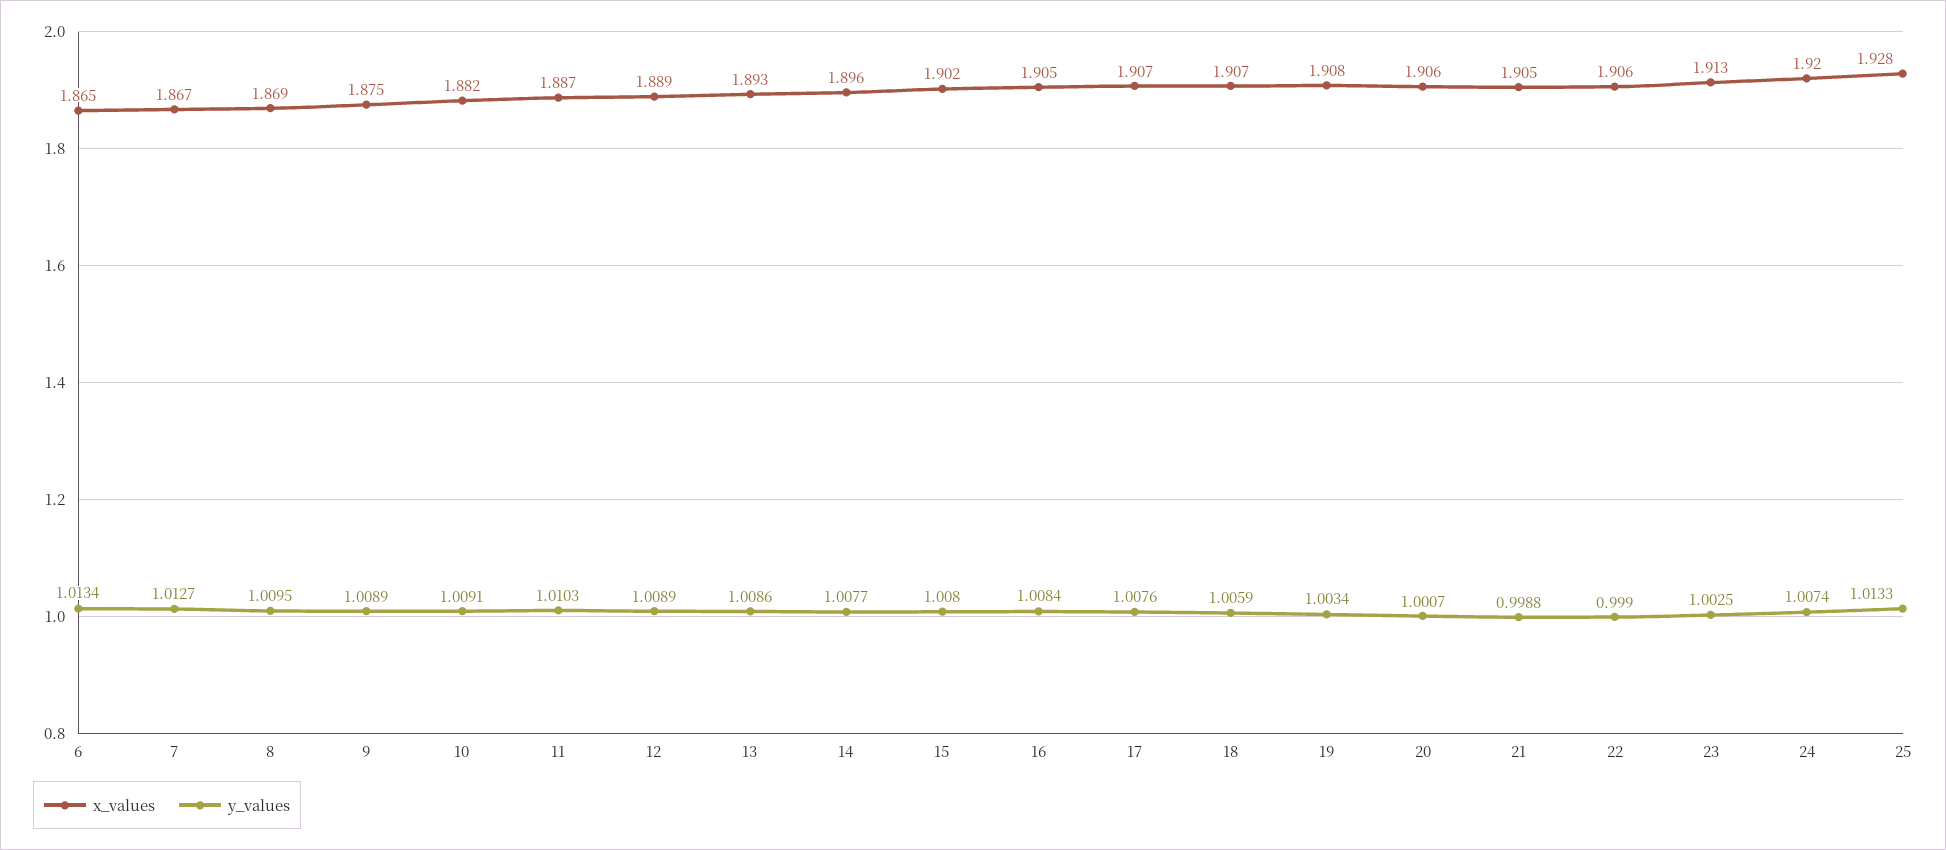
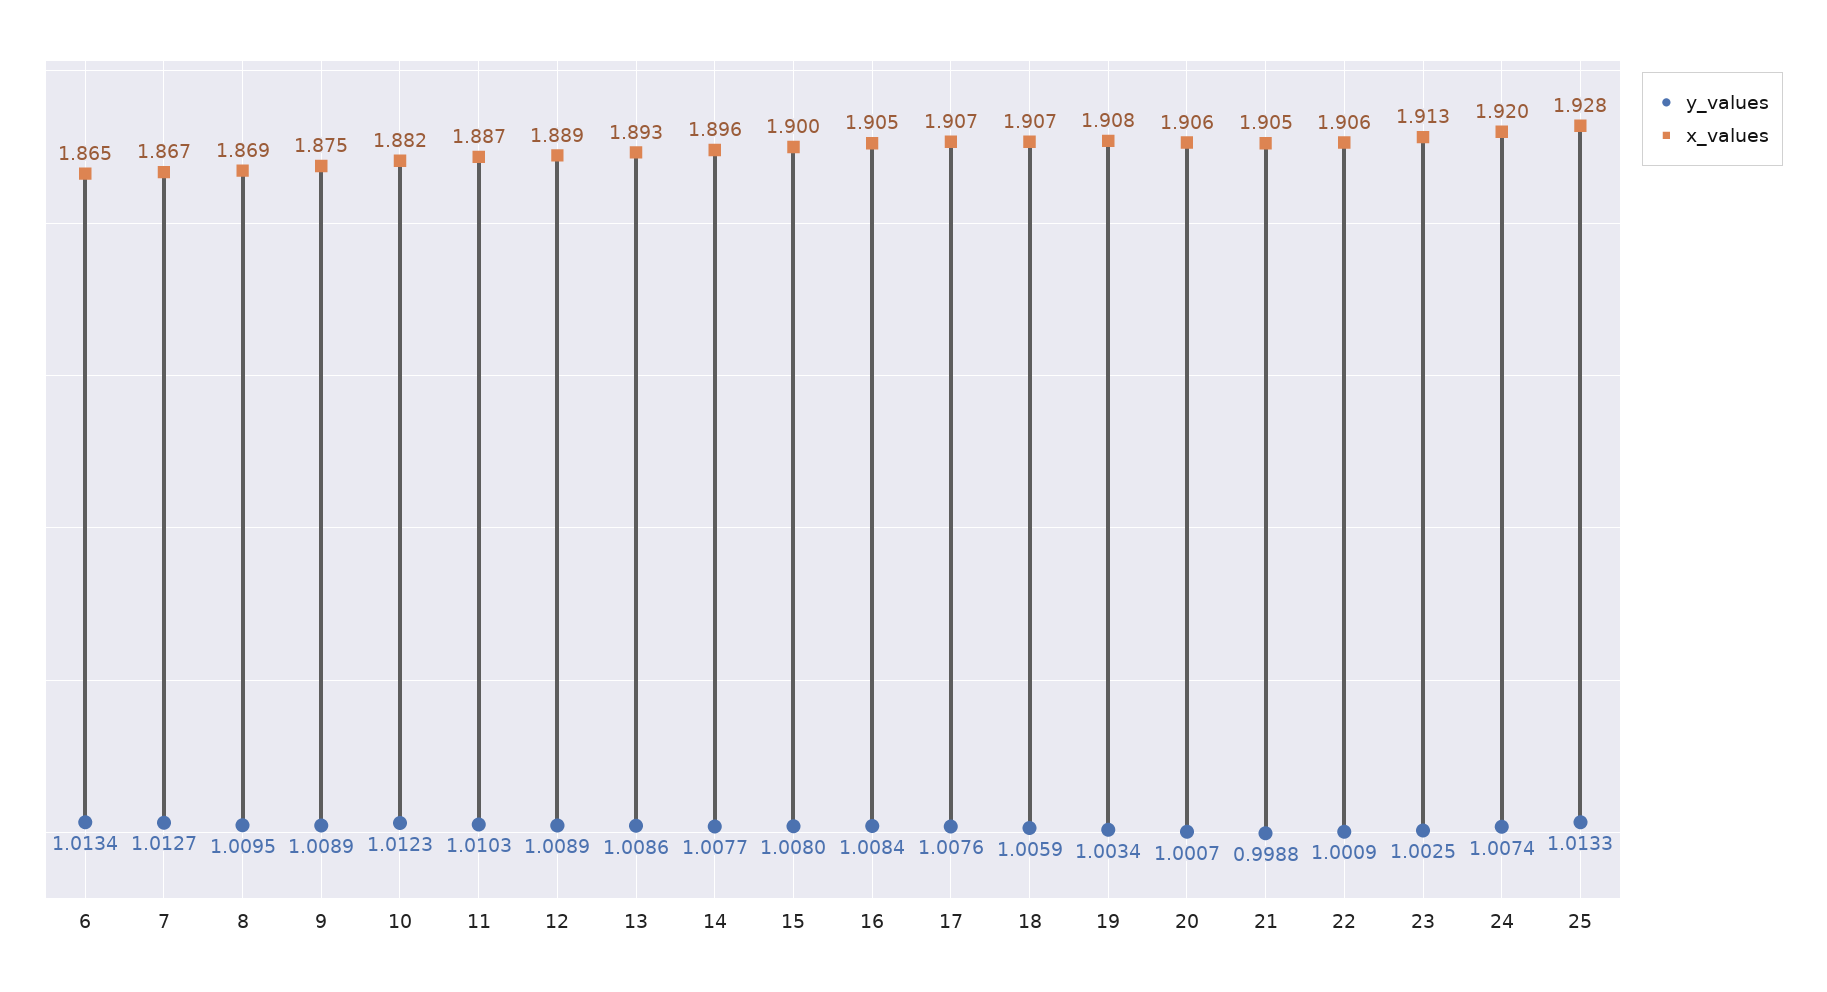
y_values, 10: 1.0091 -> 1.0123
x_values, 15: 1.902 -> 1.9
y_values, 22: 0.999 -> 1.0009

